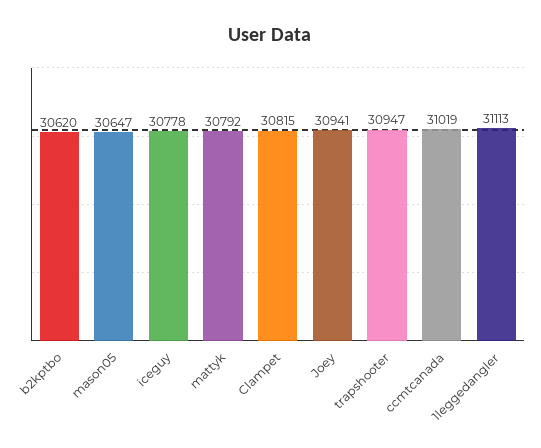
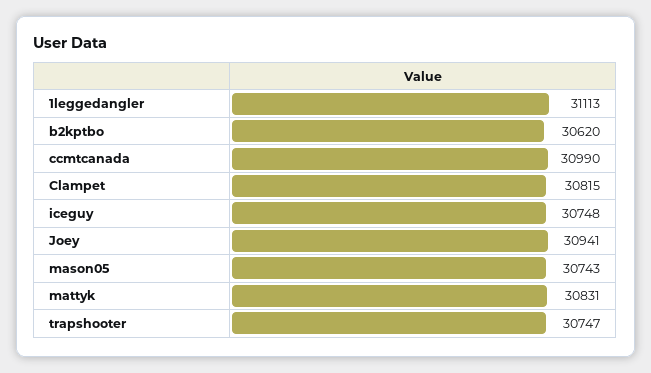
mason05: 30647 -> 30743
iceguy: 30778 -> 30748
mattyk: 30792 -> 30831
trapshooter: 30947 -> 30747
ccmtcanada: 31019 -> 30990

